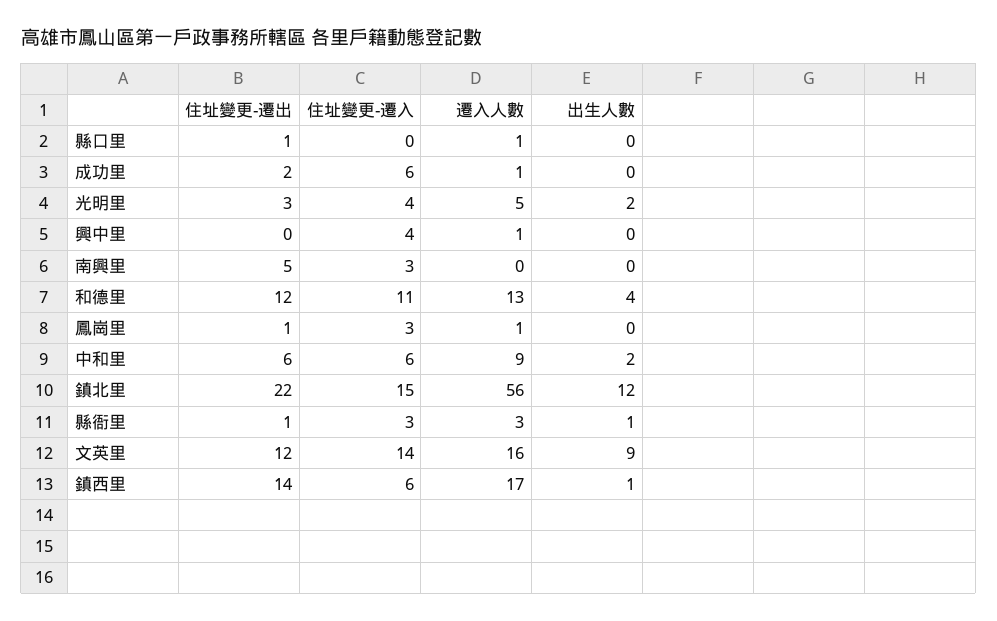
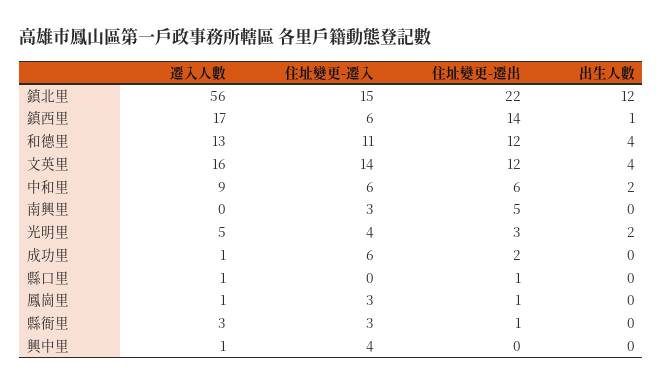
出生人數, 縣衙里: 1 -> 0
出生人數, 文英里: 9 -> 4

